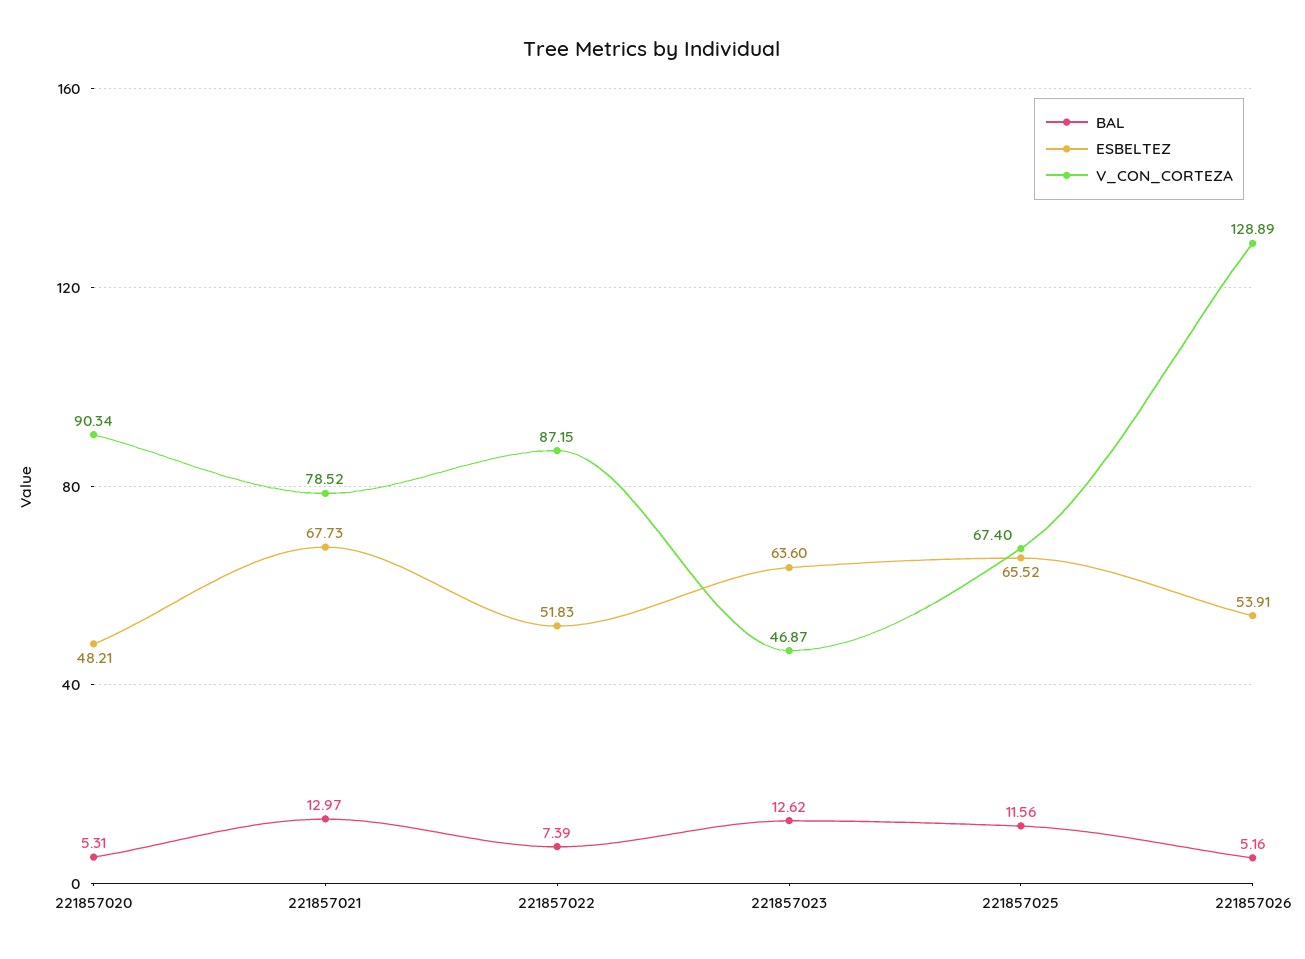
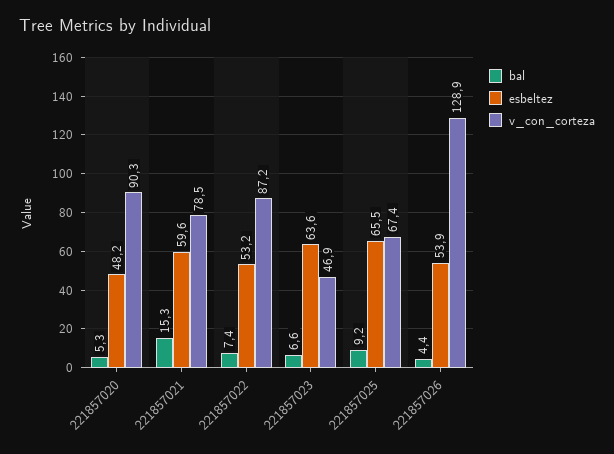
BAL, 221857021: 12.97 -> 15.3
ESBELTEZ, 221857021: 67.73 -> 59.6
ESBELTEZ, 221857022: 51.83 -> 53.2
BAL, 221857023: 12.62 -> 6.6
BAL, 221857025: 11.56 -> 9.2
BAL, 221857026: 5.16 -> 4.4

